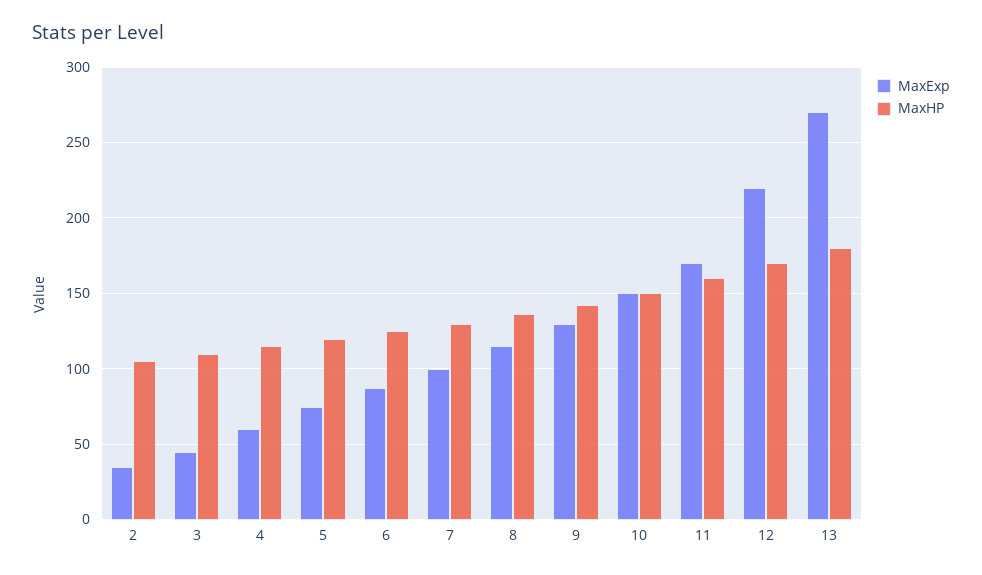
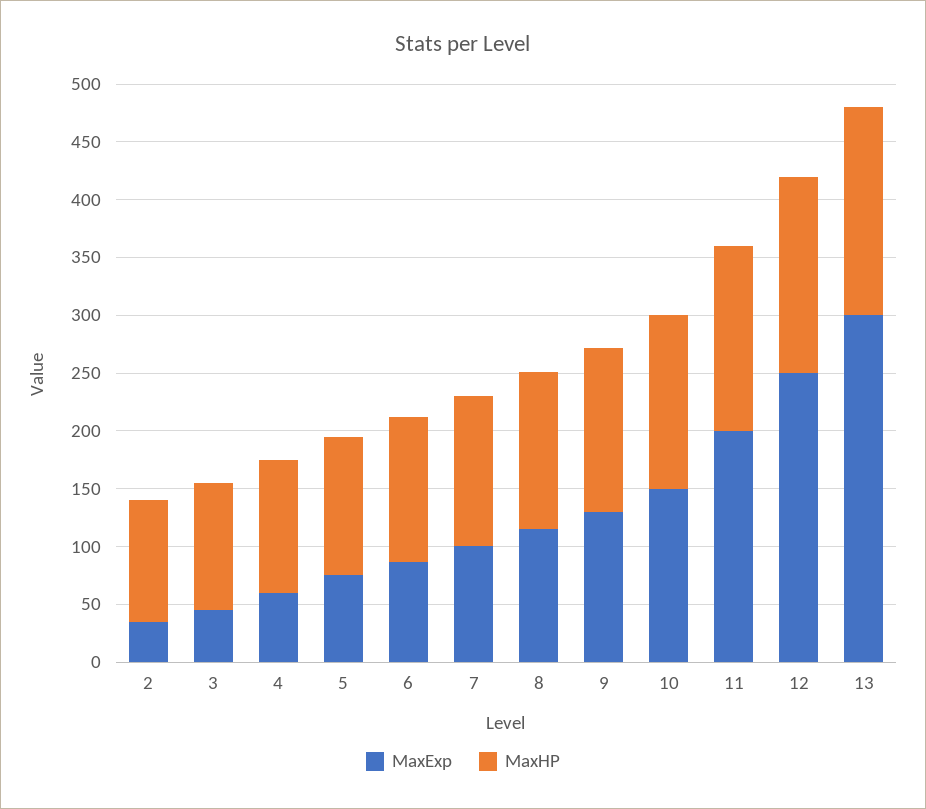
MaxExp, 11: 170 -> 200
MaxExp, 12: 220 -> 250
MaxExp, 13: 270 -> 300

